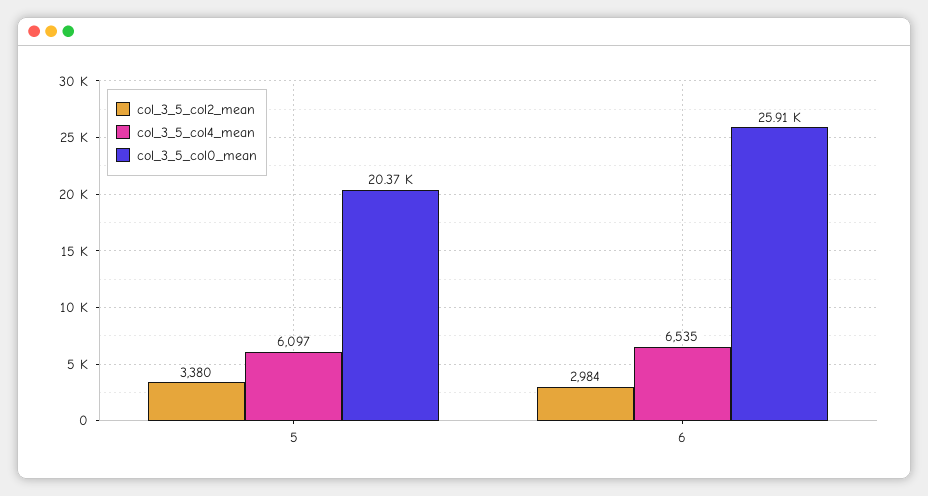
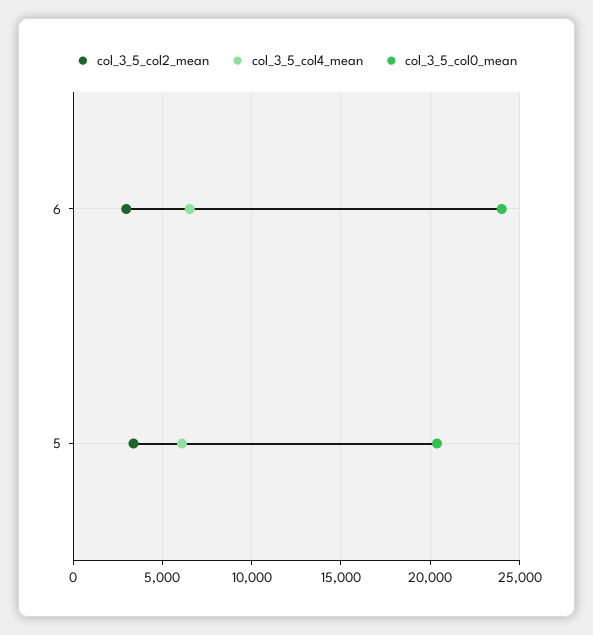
col_3_5_col0_mean, 6: 25910 -> 24000

